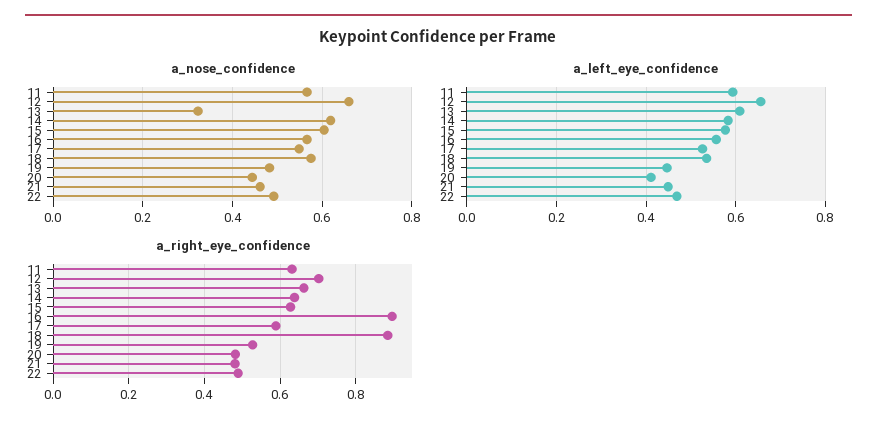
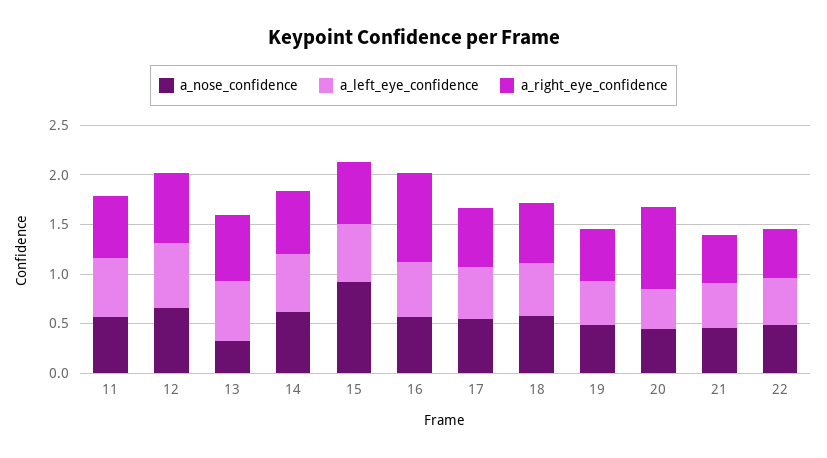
a_nose_confidence, 15: 0.6 -> 0.9
a_right_eye_confidence, 18: 0.88 -> 0.6
a_right_eye_confidence, 20: 0.48 -> 0.8

